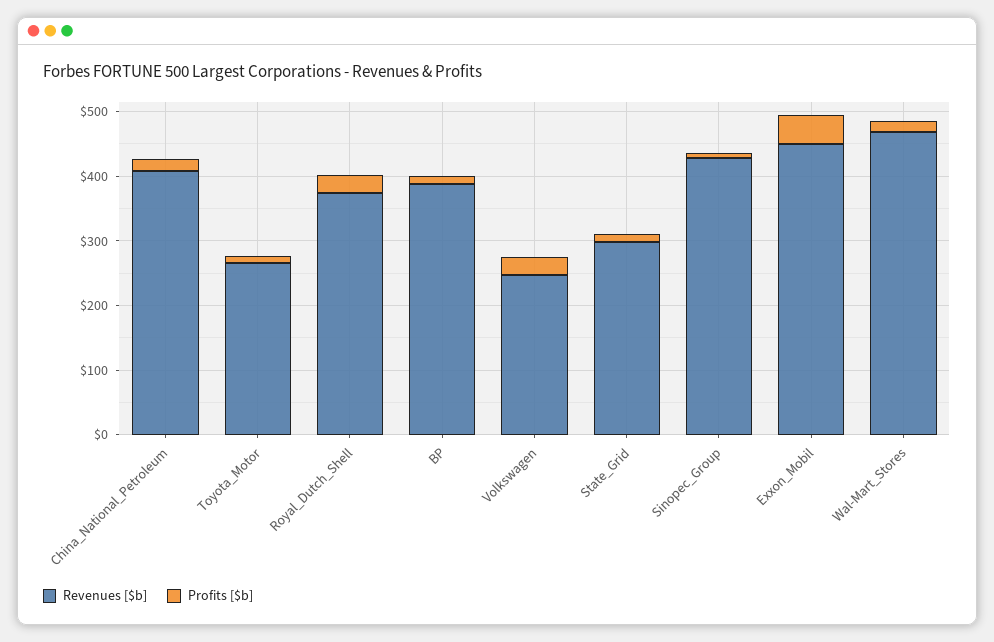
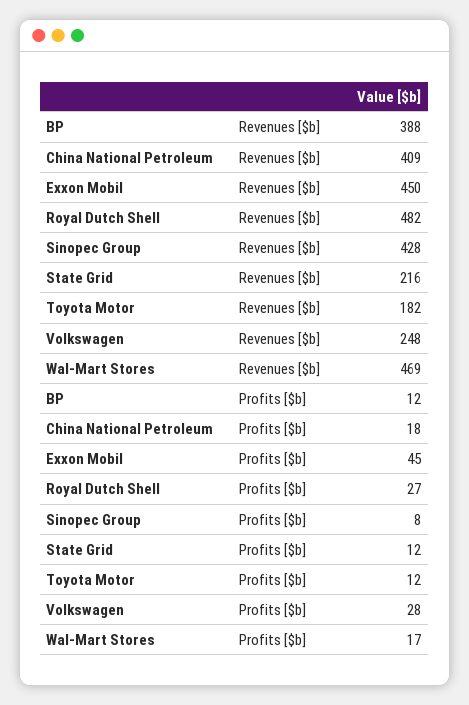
Revenues [$b], Toyota_Motor: 260 -> 182
Revenues [$b], Royal_Dutch_Shell: 380 -> 482
Revenues [$b], State_Grid: 300 -> 216

